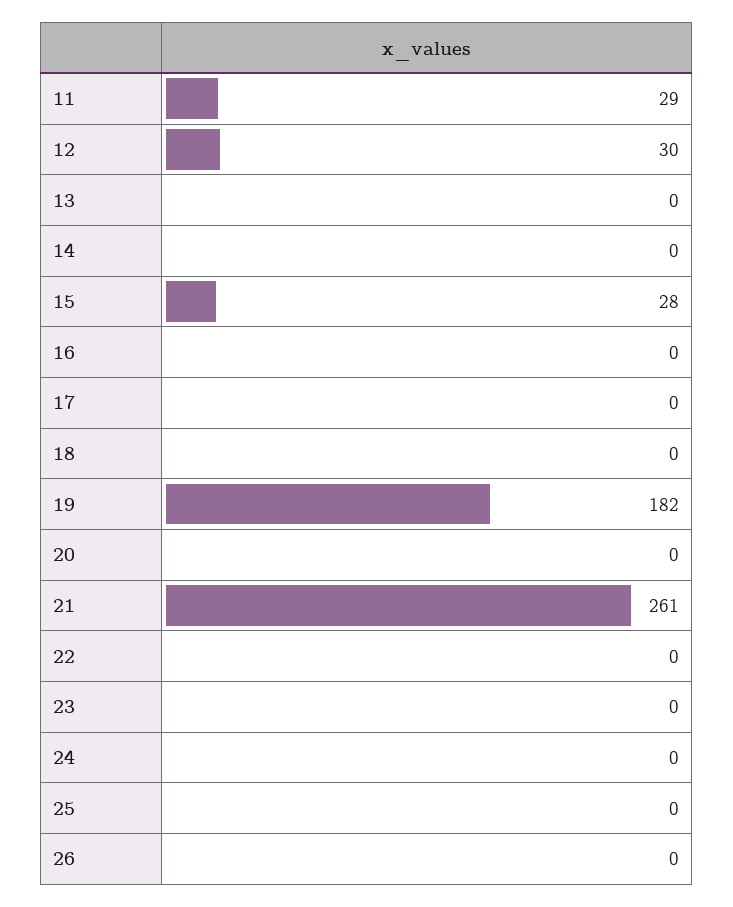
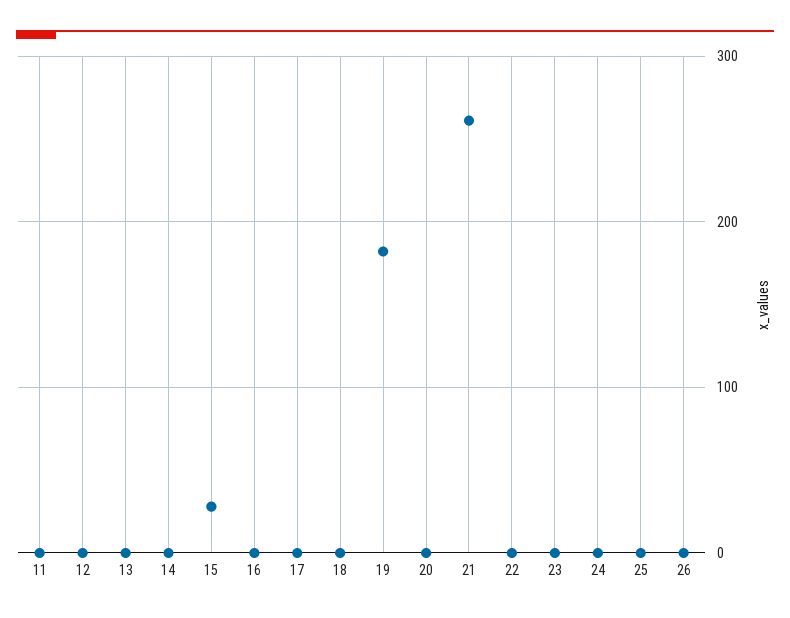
11: 29 -> 0
12: 30 -> 0

